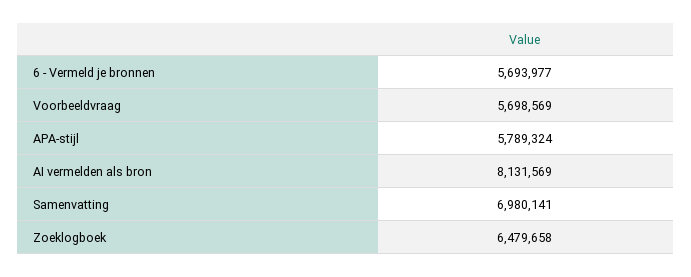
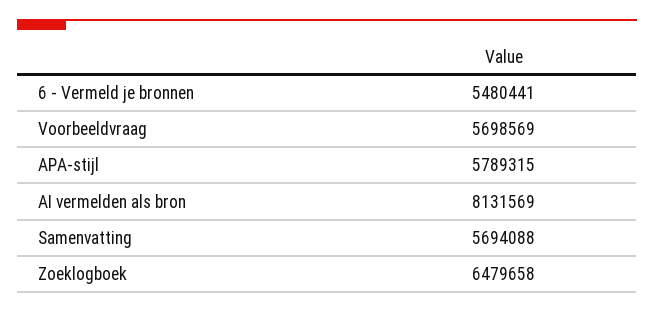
6 - Vermeld je bronnen: 5693977 -> 5480441
APA-stijl: 5789324 -> 5789315
Samenvatting: 6980141 -> 5694088

